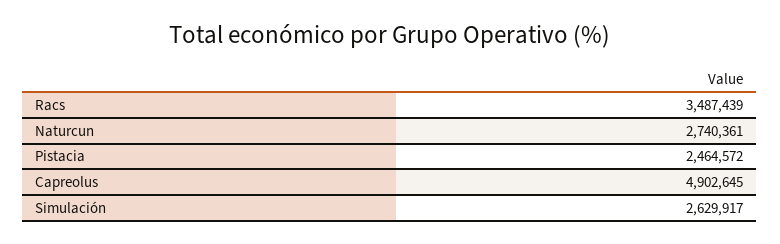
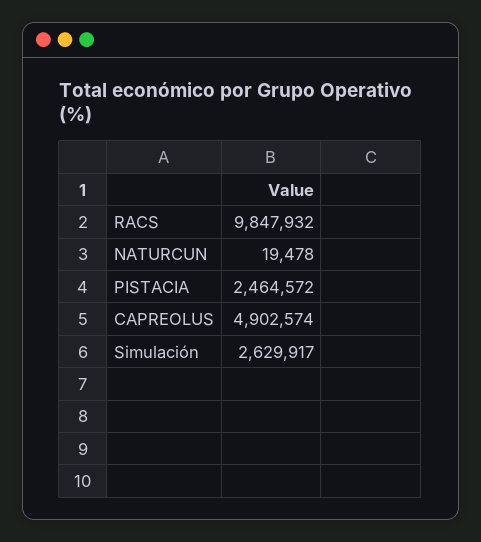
Racs: 3487439 -> 9847932
Naturcun: 2740361 -> 19478
Capreolus: 4902645 -> 4902574

